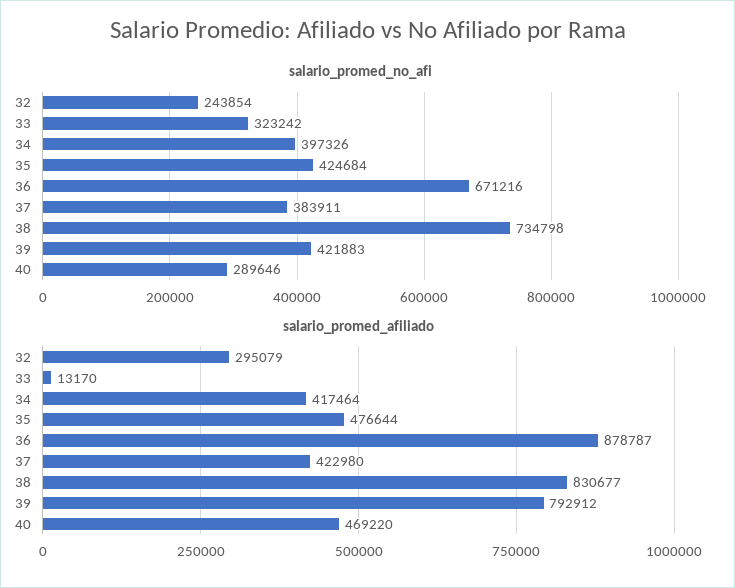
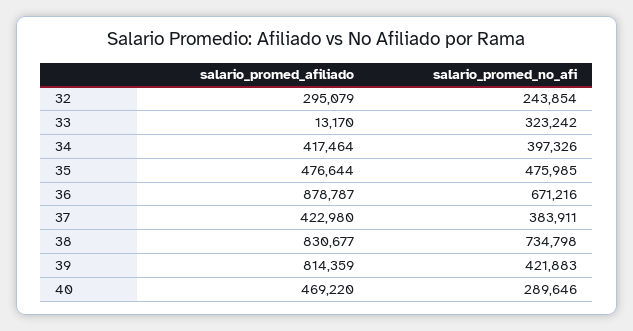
salario_promed_no_afi, 35: 424684 -> 475985
salario_promed_afiliado, 39: 792912 -> 814359

